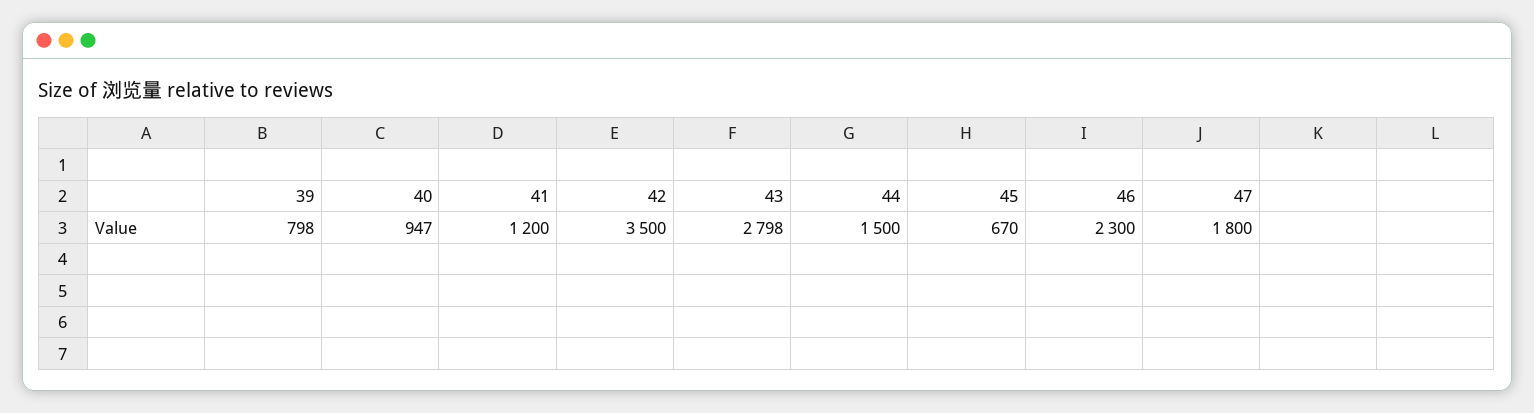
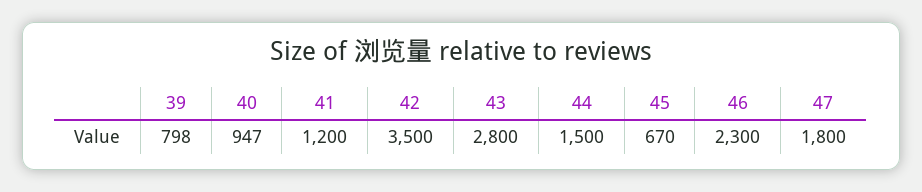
43: 2798 -> 2800

